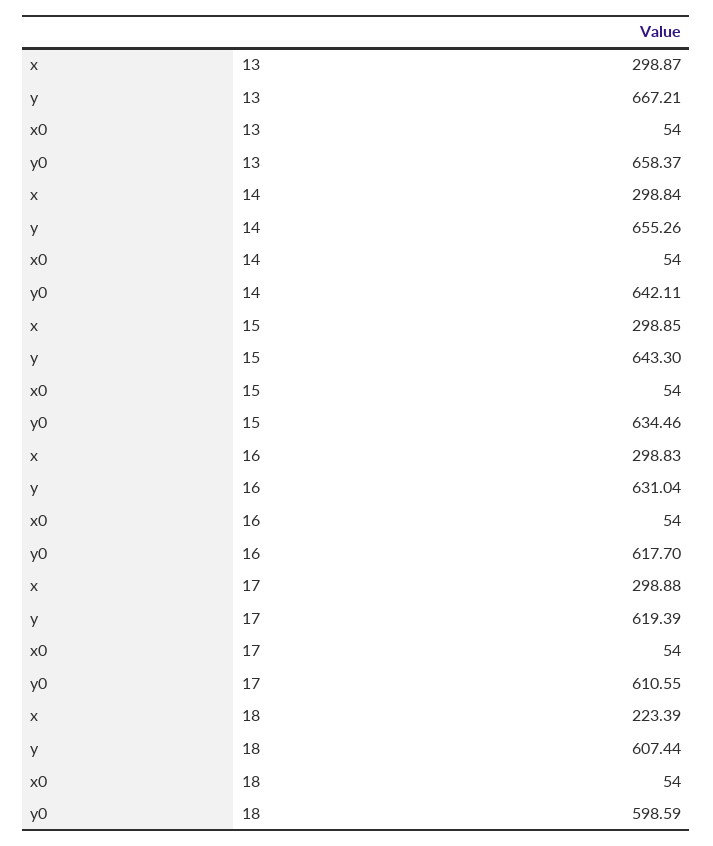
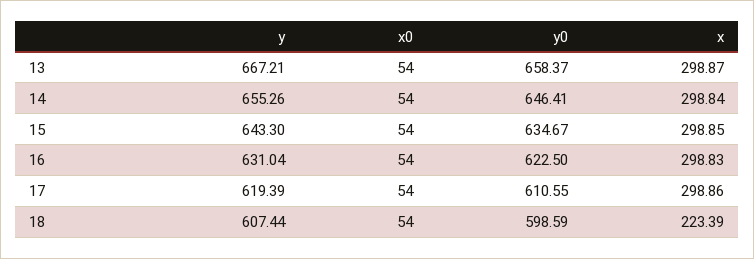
y0, 14: 642.11 -> 646.41
y0, 15: 634.46 -> 634.67
y0, 16: 617.7 -> 622.5
x, 17: 298.88 -> 298.86

